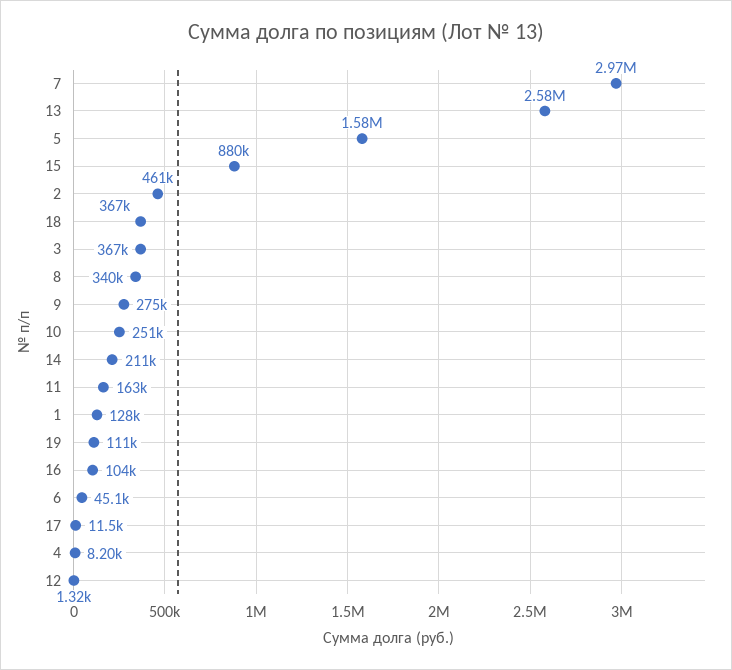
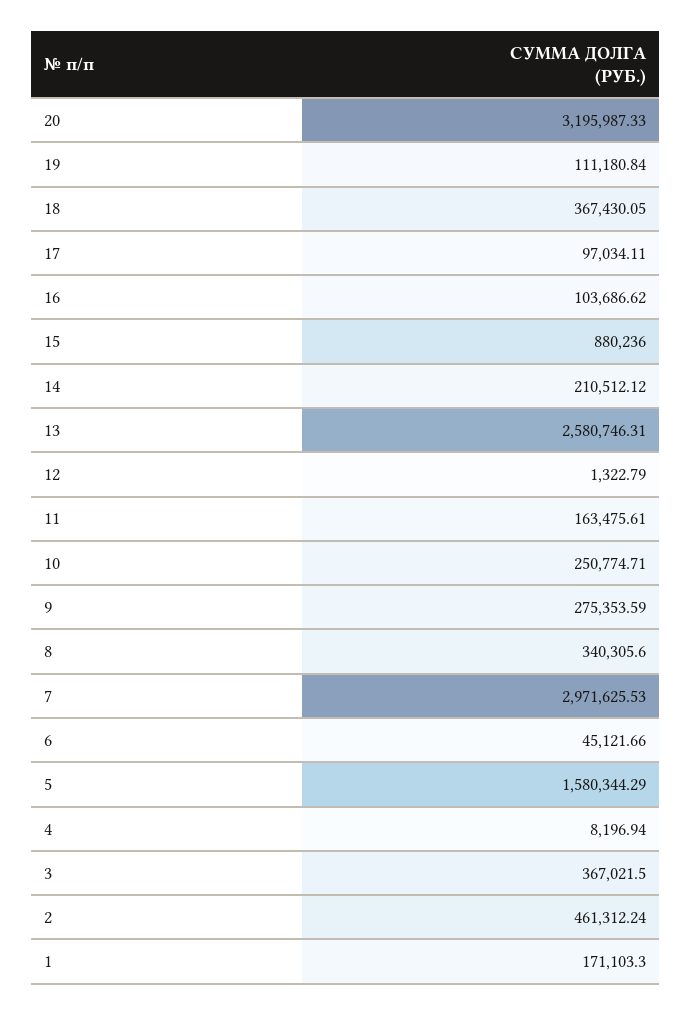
1: 128000 -> 171103.3
17: 11500 -> 97034.11
20: none -> 3195987.33

